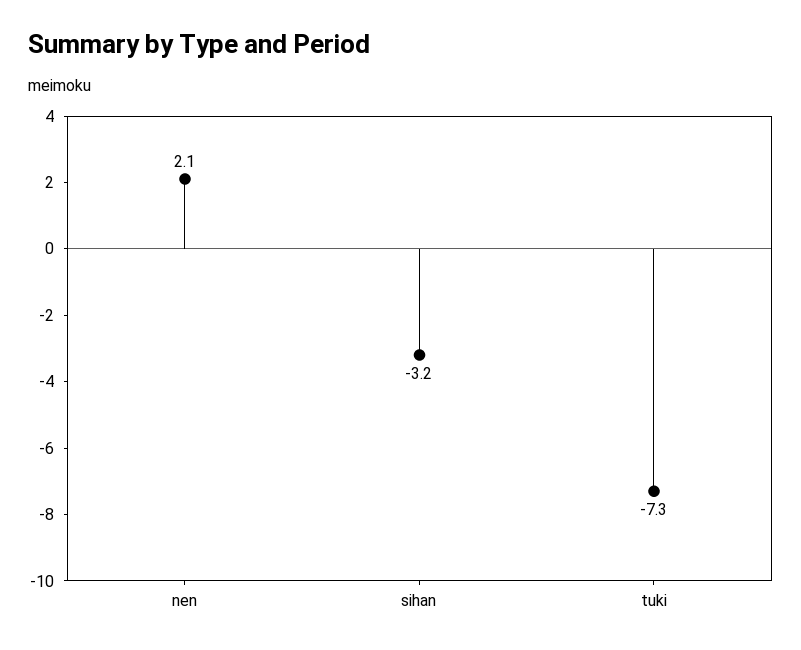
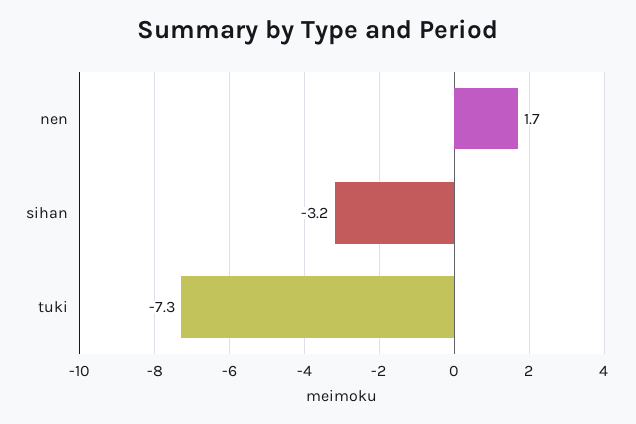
nen: 2.1 -> 1.7

